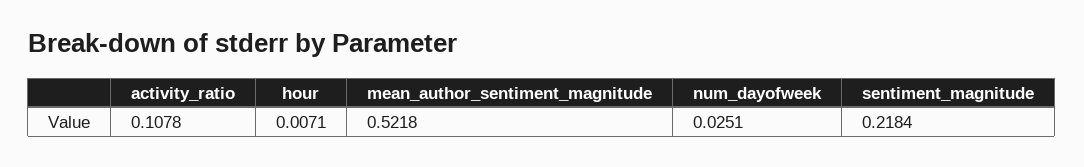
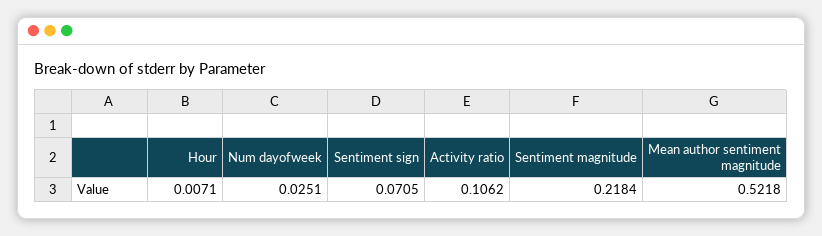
activity_ratio: 0.1078 -> 0.1062
Sentiment sign: none -> 0.0705

